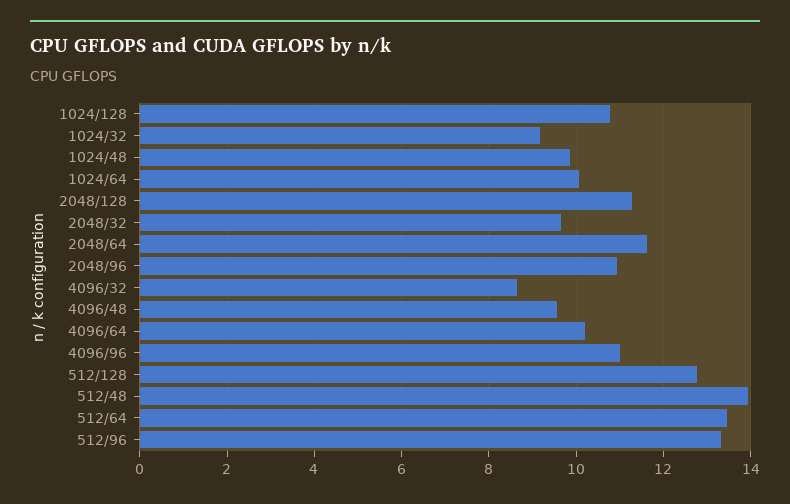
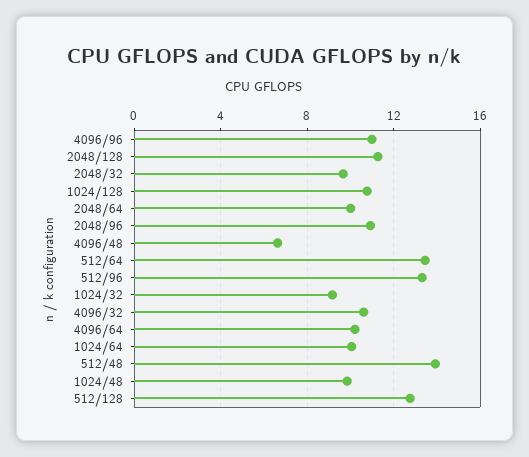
2048/64: 11.6 -> 10
4096/32: 8.6 -> 10.5
4096/48: 9.6 -> 6.5

